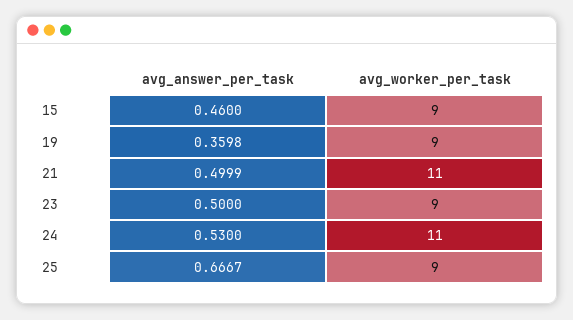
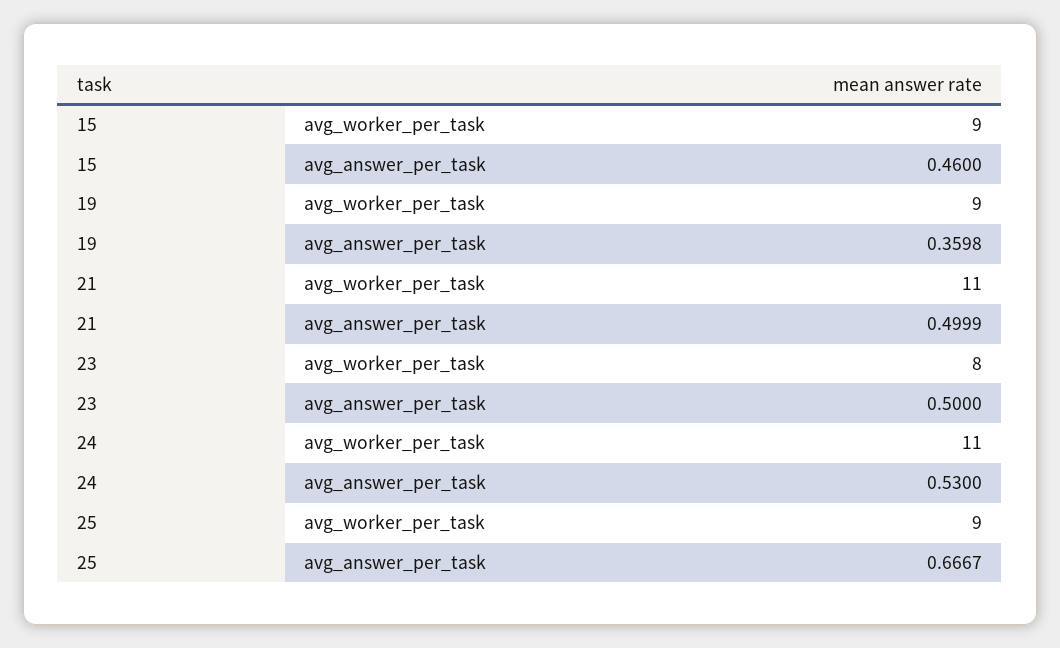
avg_worker_per_task, 23: 9 -> 8

